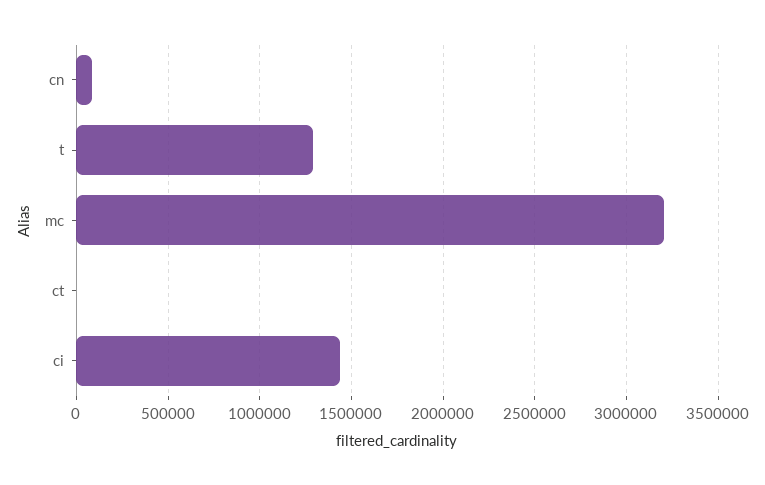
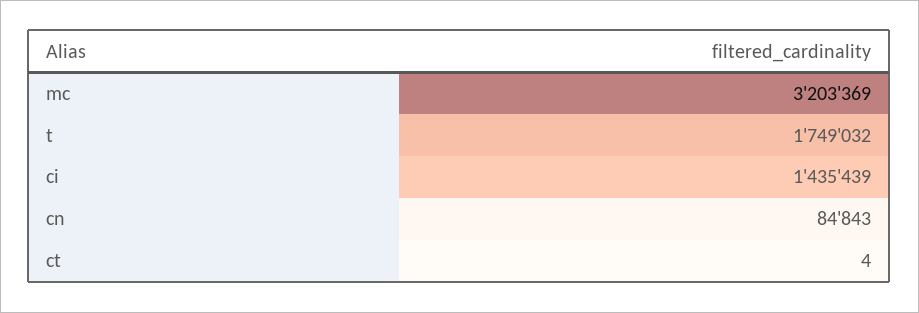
t: 1300000 -> 1749032

